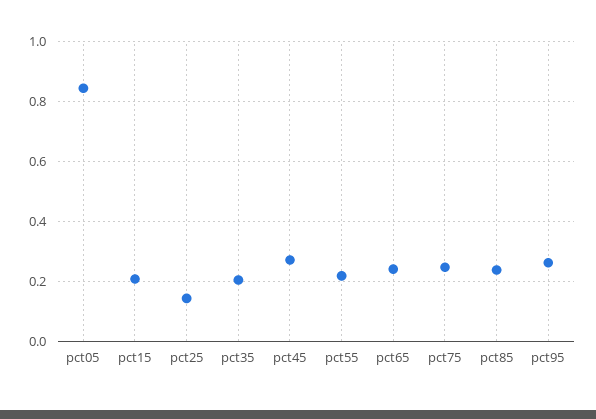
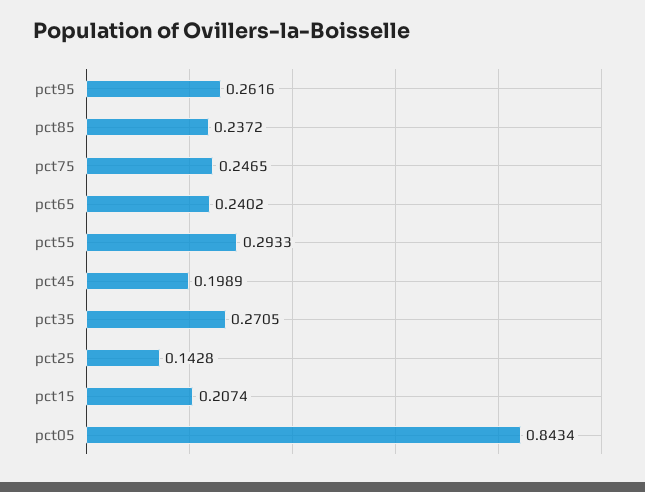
pct35: 0.2 -> 0.2705
pct45: 0.275 -> 0.1989
pct55: 0.225 -> 0.2933

